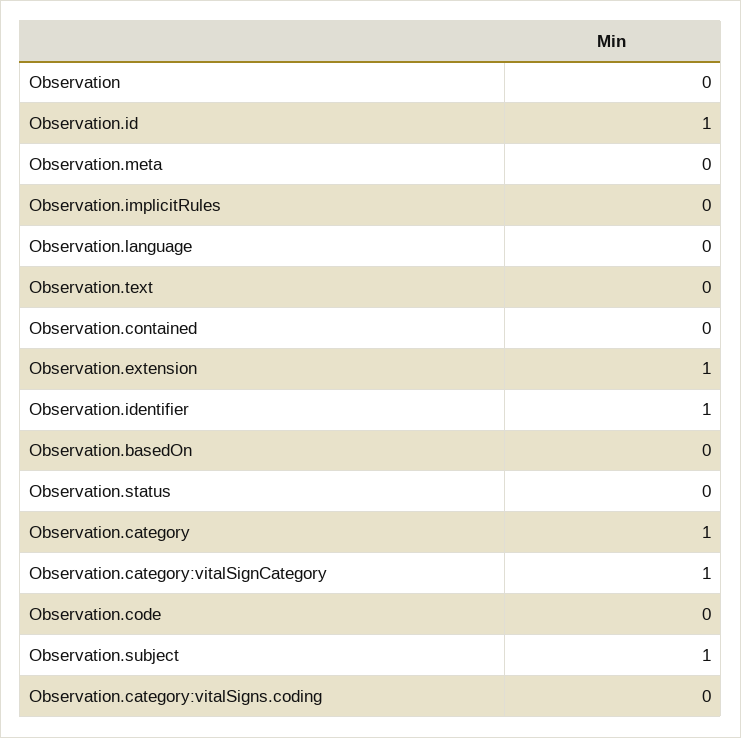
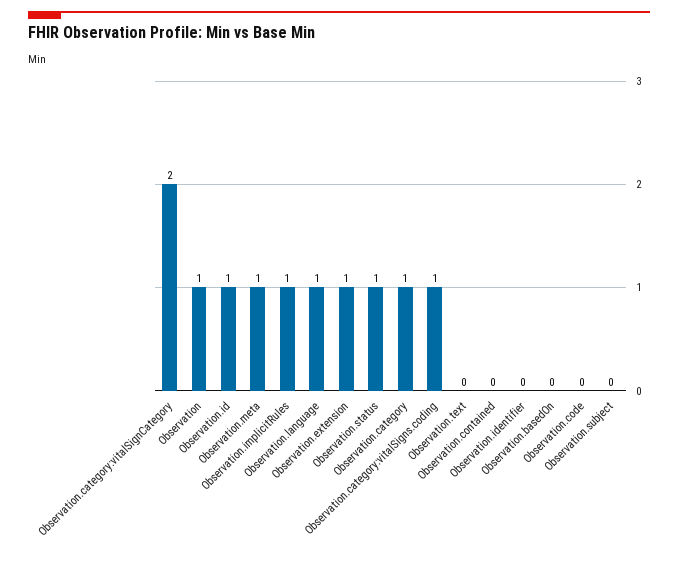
Observation: 0 -> 1
Observation.meta: 0 -> 1
Observation.implicitRules: 0 -> 1
Observation.language: 0 -> 1
Observation.identifier: 1 -> 0
Observation.status: 0 -> 1
Observation.category:vitalSignCategory: 1 -> 2
Observation.subject: 1 -> 0
Observation.category:vitalSigns.coding: 0 -> 1

